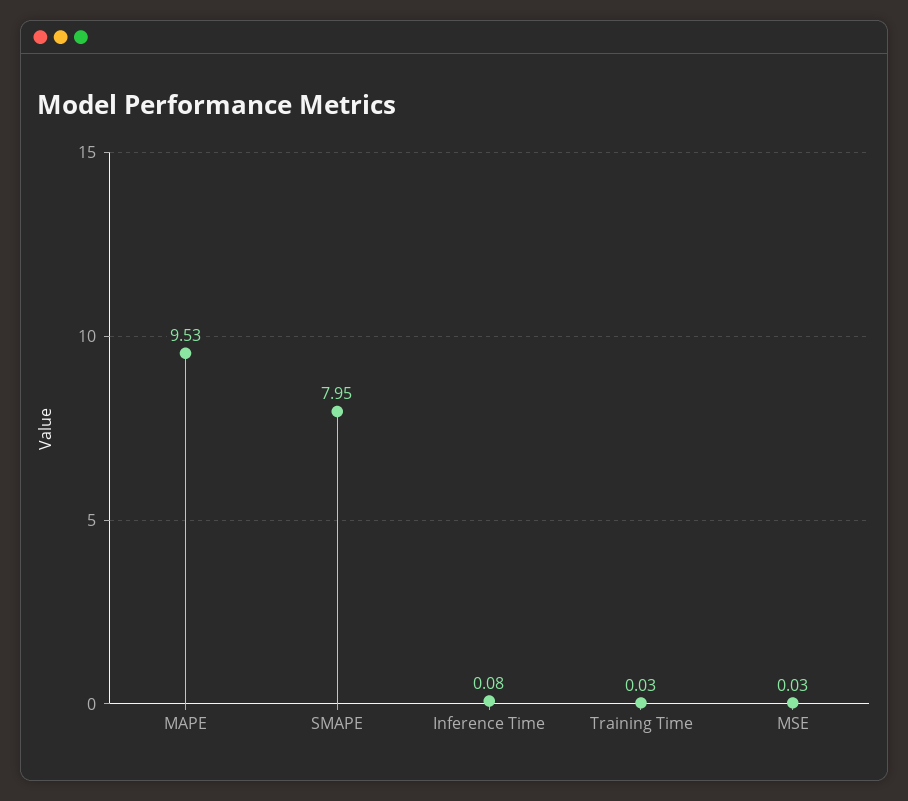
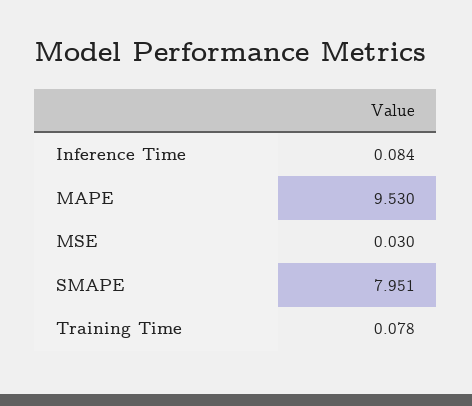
Training Time: 0.03 -> 0.078

